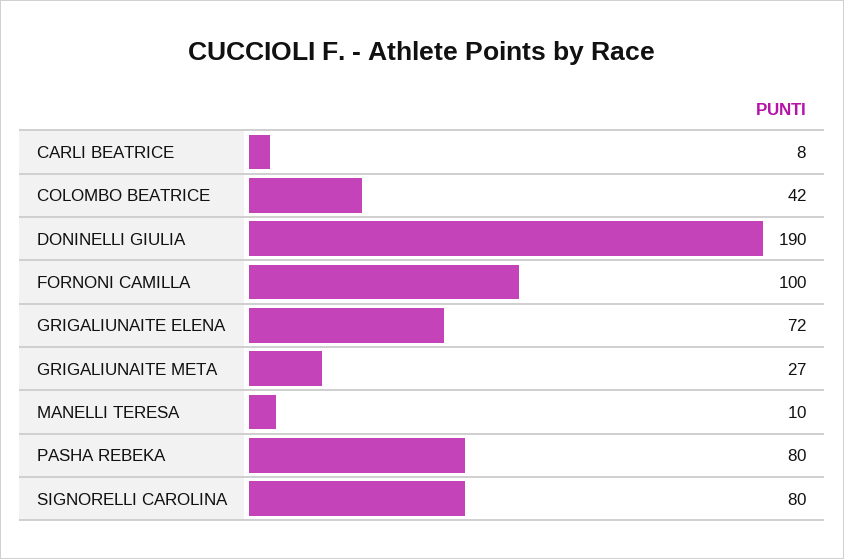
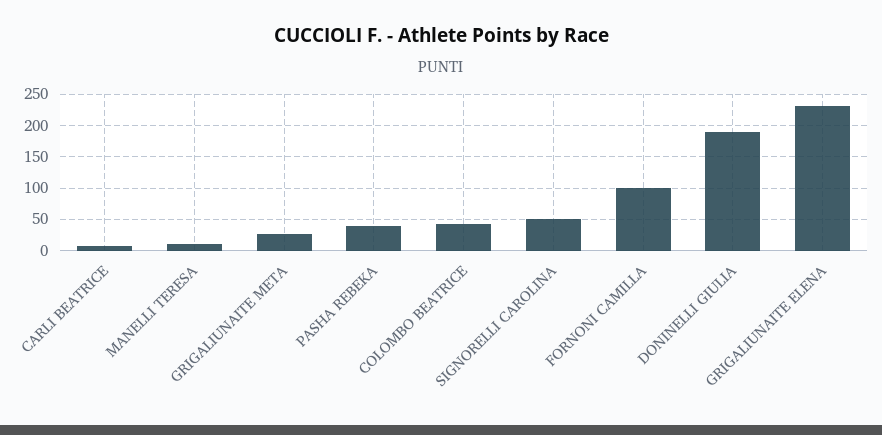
GRIGALIUNAITE ELENA: 72 -> 230
PASHA REBEKA: 80 -> 40
SIGNORELLI CAROLINA: 80 -> 50

